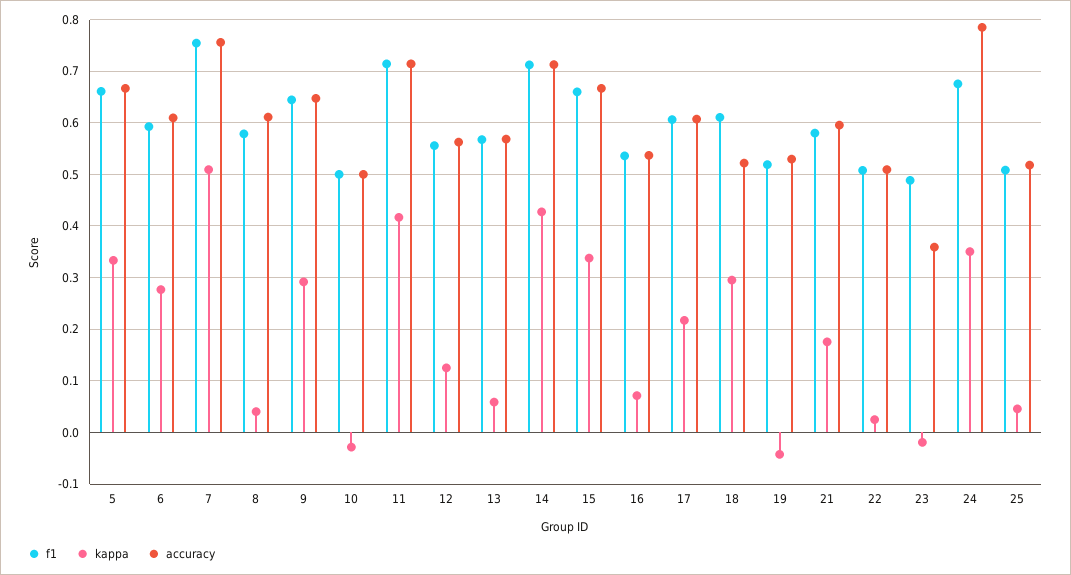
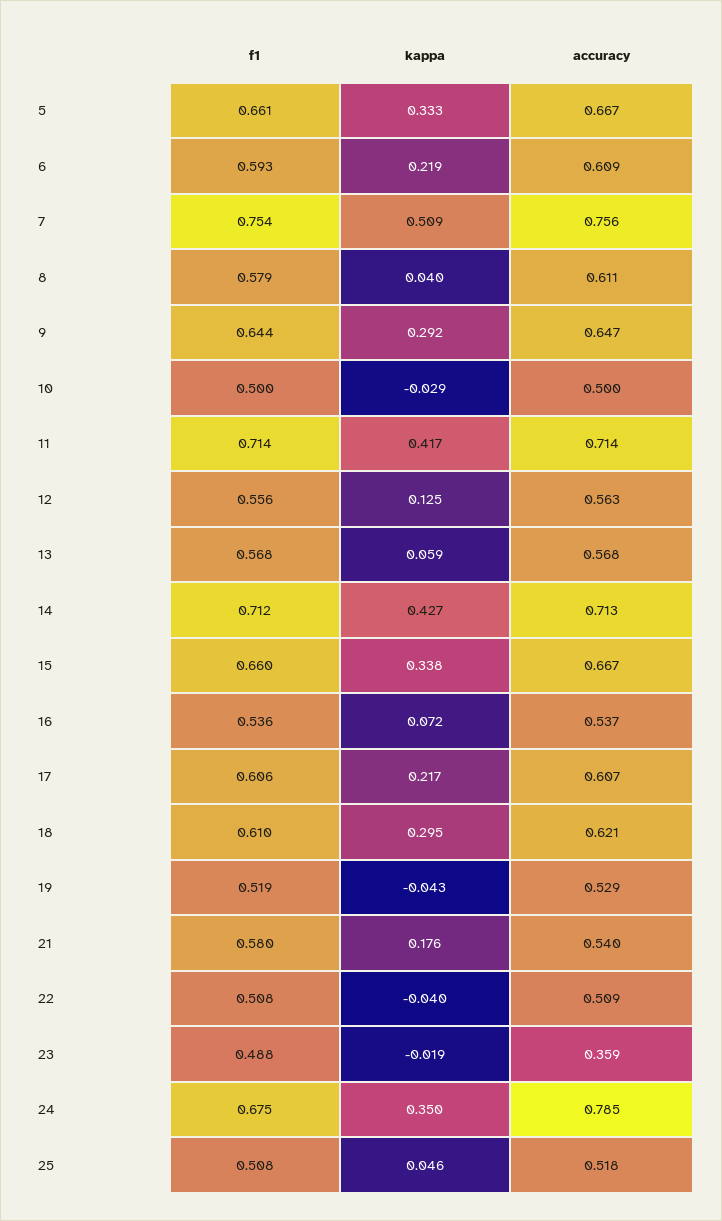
kappa, 6: 0.28 -> 0.219
accuracy, 18: 0.52 -> 0.621
accuracy, 21: 0.6 -> 0.54
kappa, 22: 0.02 -> -0.04

